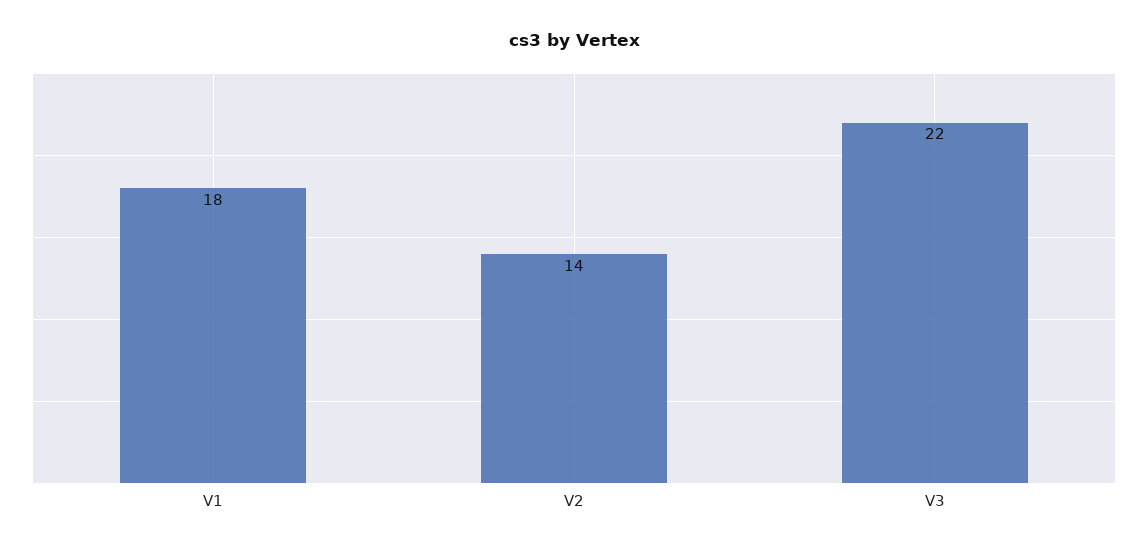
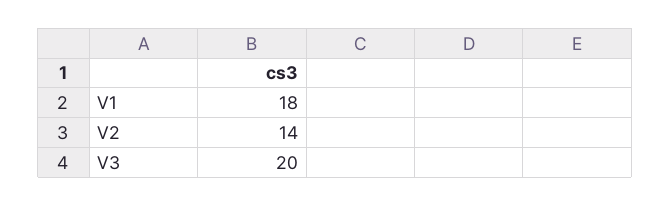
V3: 22 -> 20

